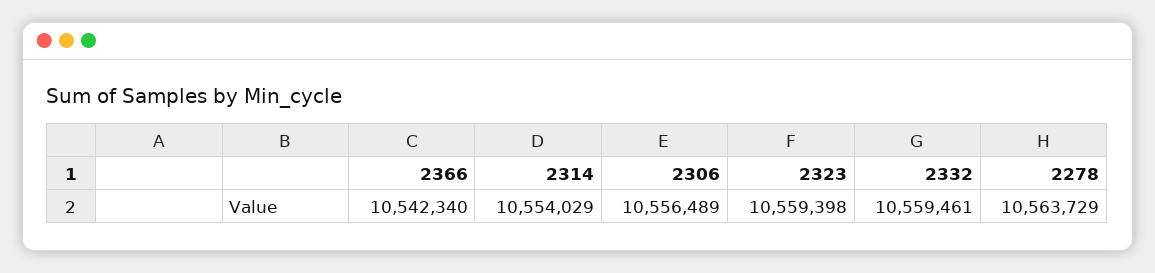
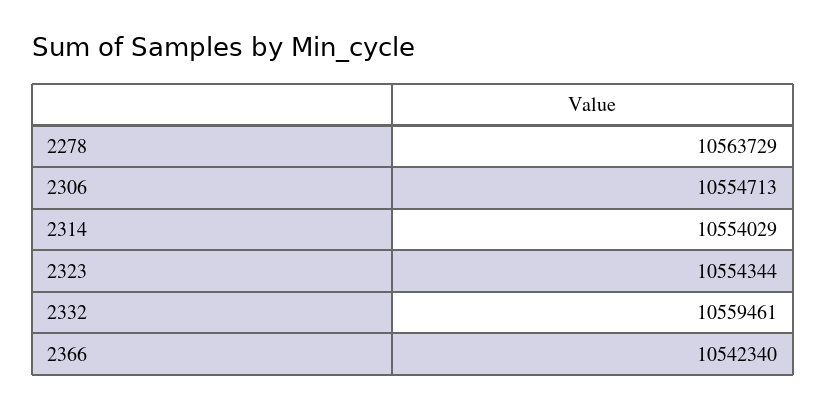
2306: 10556489 -> 10554713
2323: 10559398 -> 10554344

